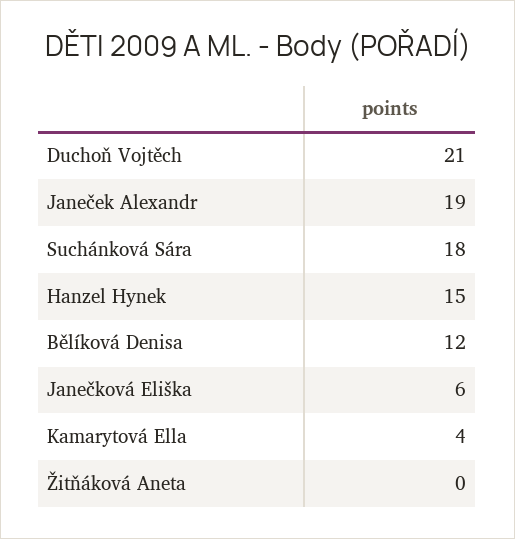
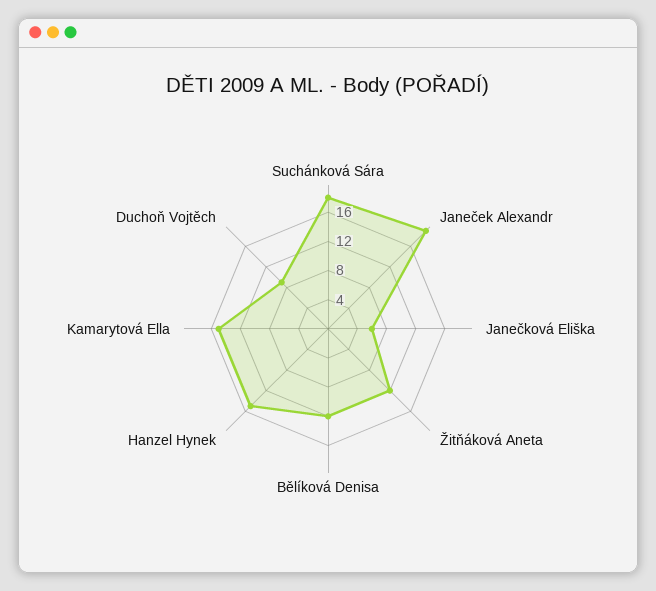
Duchoň Vojtěch: 21 -> 8
Kamarytová Ella: 4 -> 16
Žitňáková Aneta: 0 -> 12

